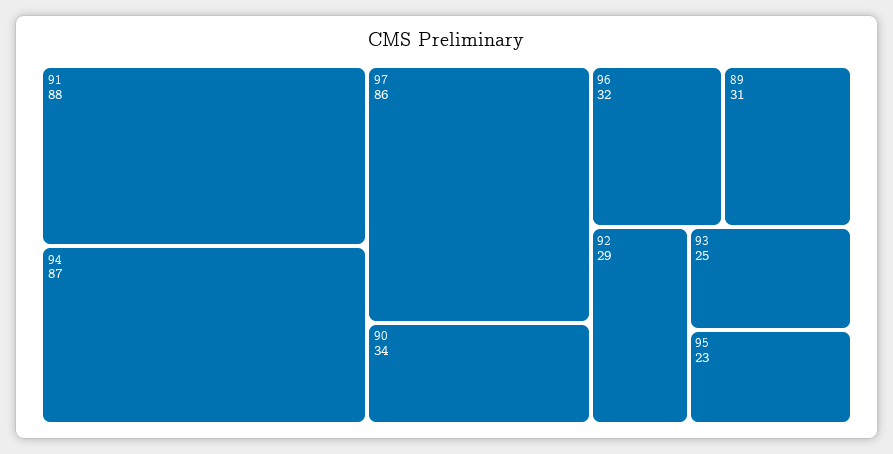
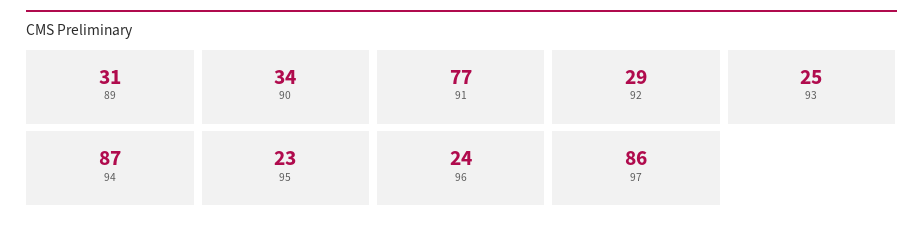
91: 88 -> 77
96: 32 -> 24

